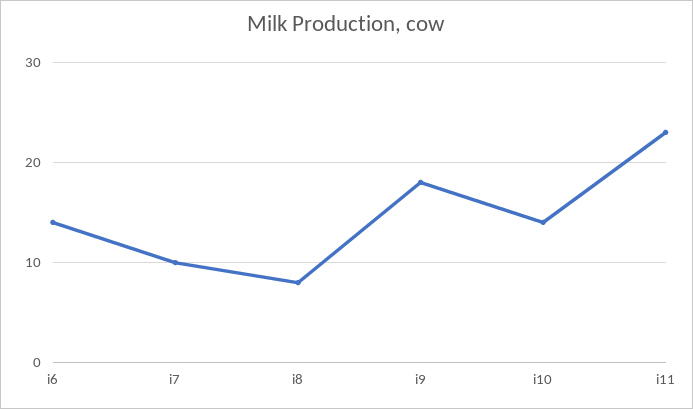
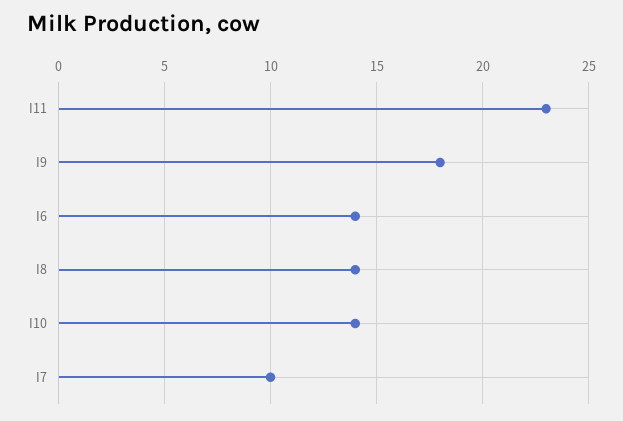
i8: 8 -> 14

